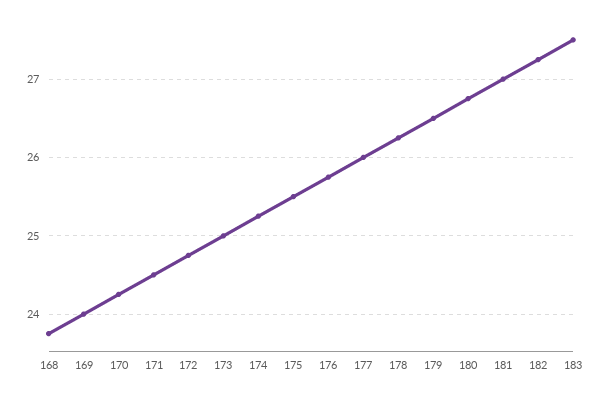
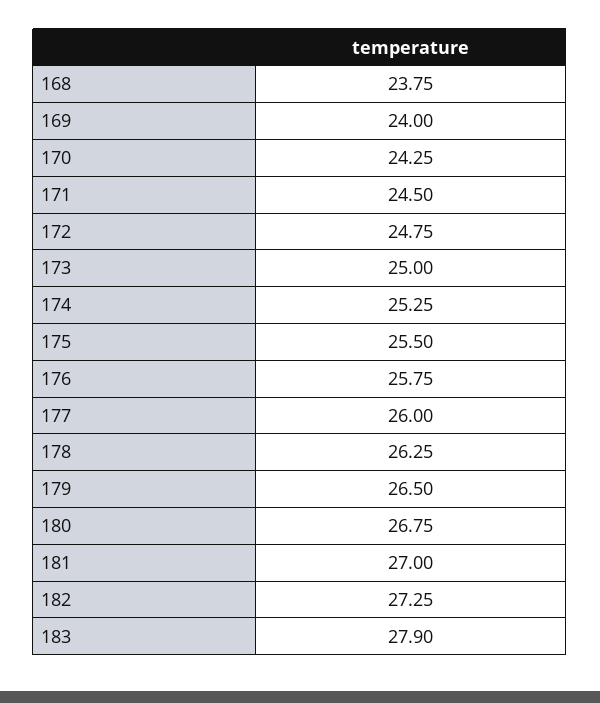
183: 27.5 -> 27.9

